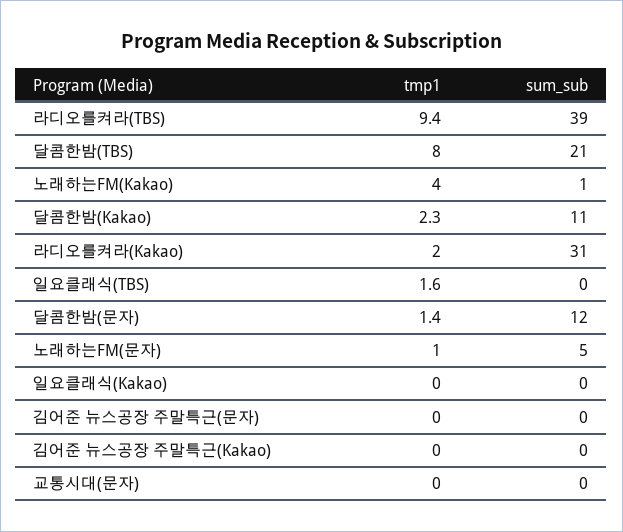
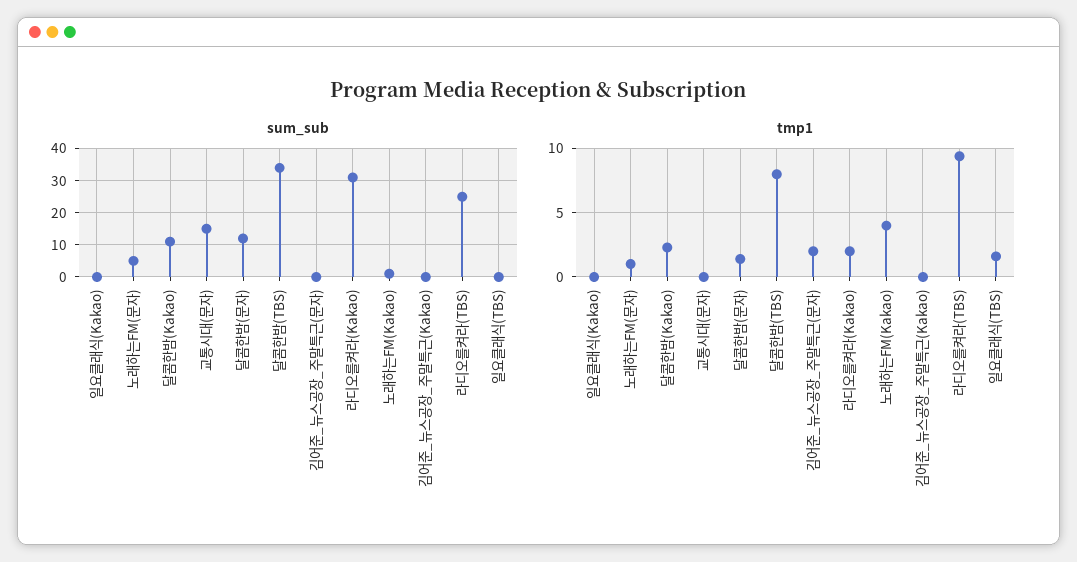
sum_sub, 라디오를켜라(TBS): 39 -> 25
sum_sub, 달콤한밤(TBS): 21 -> 35
tmp1, 김어준 뉴스공장 주말특근(문자): 0 -> 2
sum_sub, 교통시대(문자): 0 -> 15

